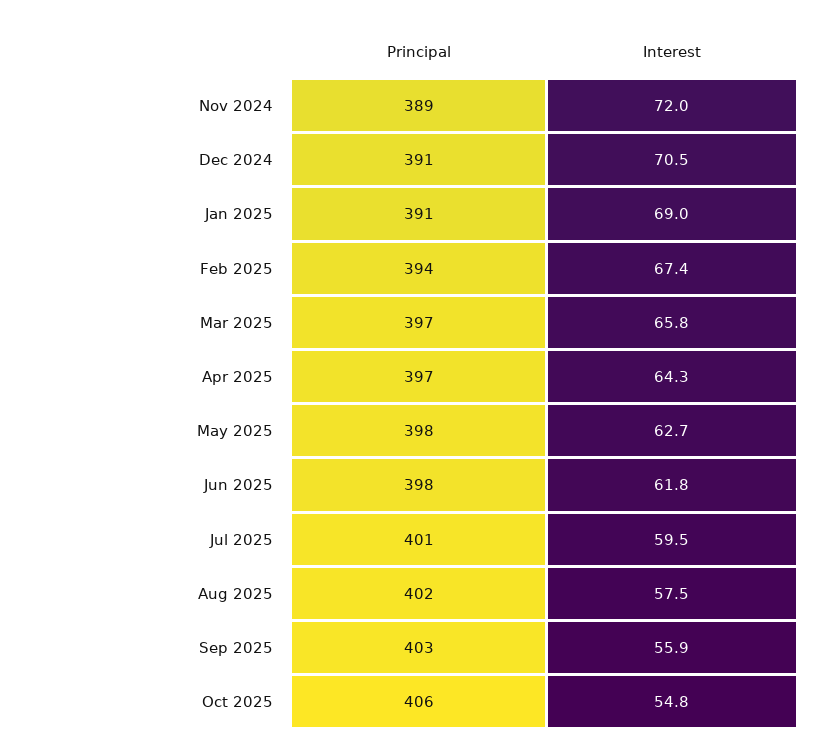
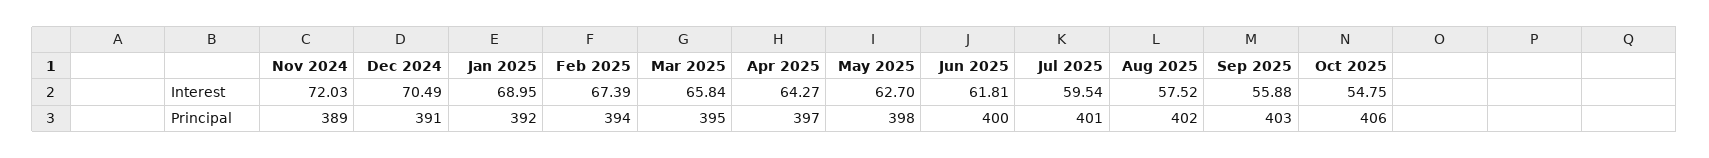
Principal, Jan 2025: 391 -> 392
Principal, Mar 2025: 397 -> 395
Principal, Jun 2025: 398 -> 400

